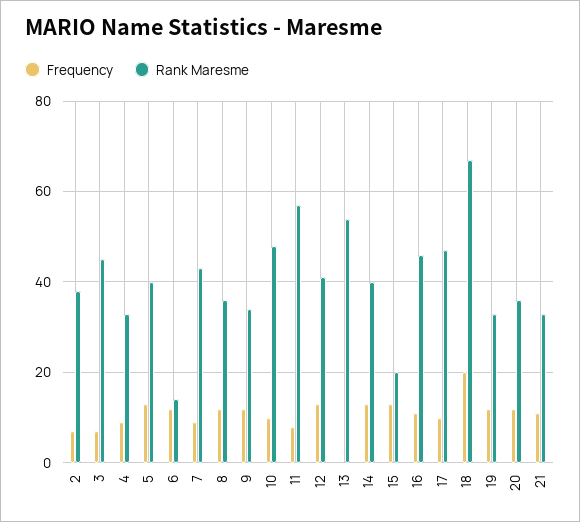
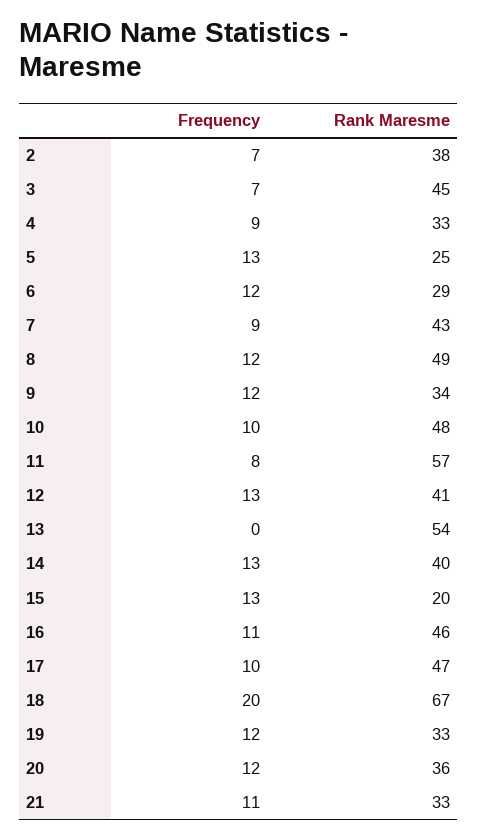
Rank Maresme, 5: 40 -> 25
Rank Maresme, 6: 15 -> 29
Rank Maresme, 8: 35 -> 49

